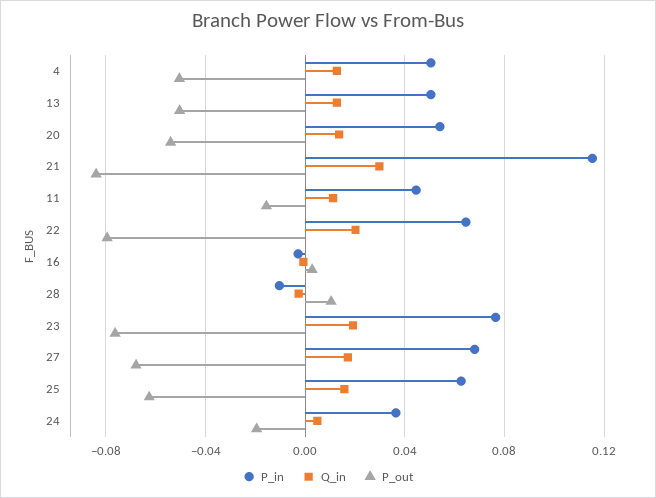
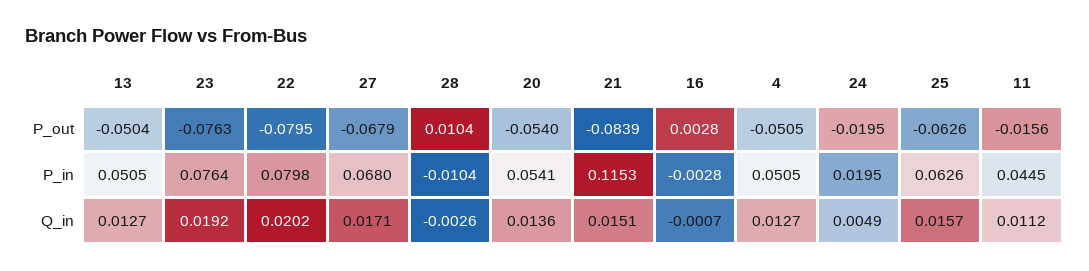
Q_in, 21: 0.03 -> 0.0151
P_in, 22: 0.065 -> 0.0798
P_in, 24: 0.035 -> 0.0195

